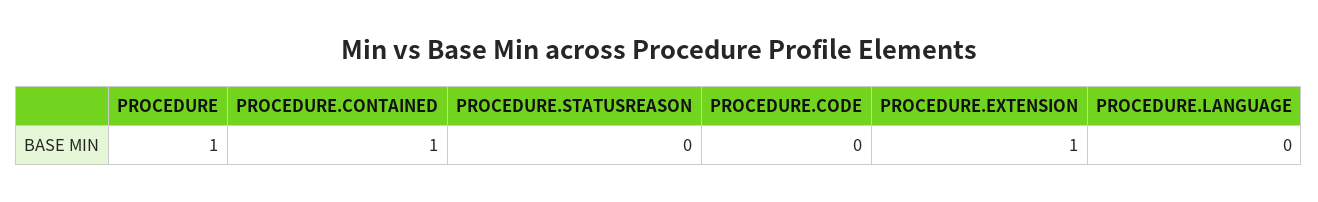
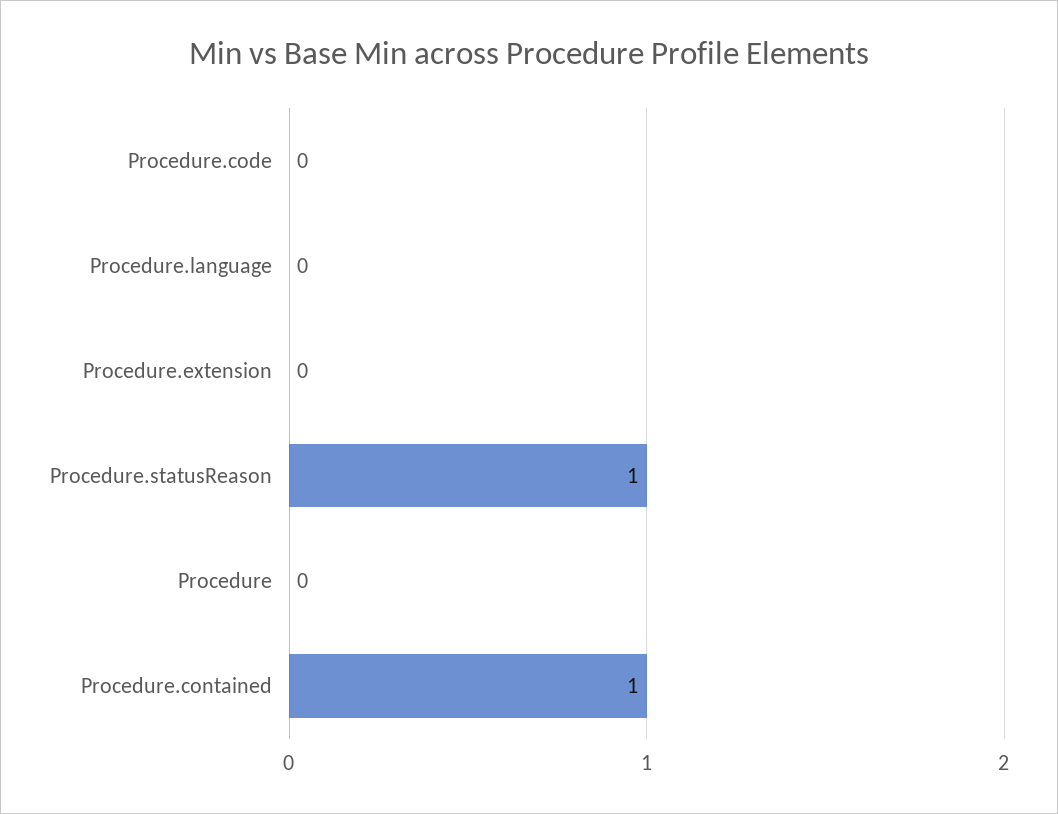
PROCEDURE: 1 -> 0
PROCEDURE.STATUSREASON: 0 -> 1
PROCEDURE.EXTENSION: 1 -> 0

